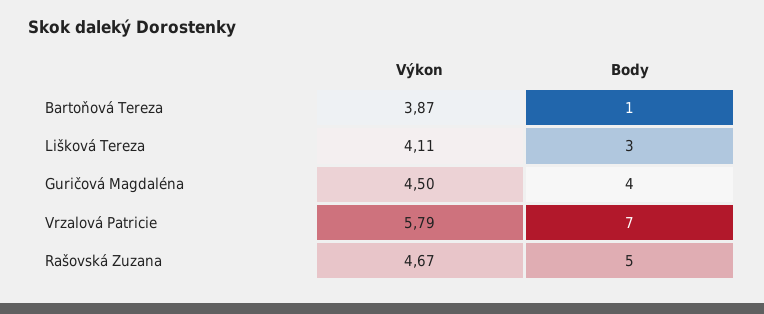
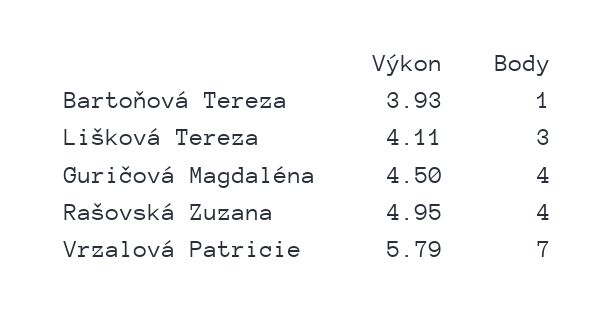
Výkon, Bartoňová Tereza: 3.87 -> 3.93
Výkon, Rašovská Zuzana: 4.67 -> 4.95
Body, Rašovská Zuzana: 5 -> 4

